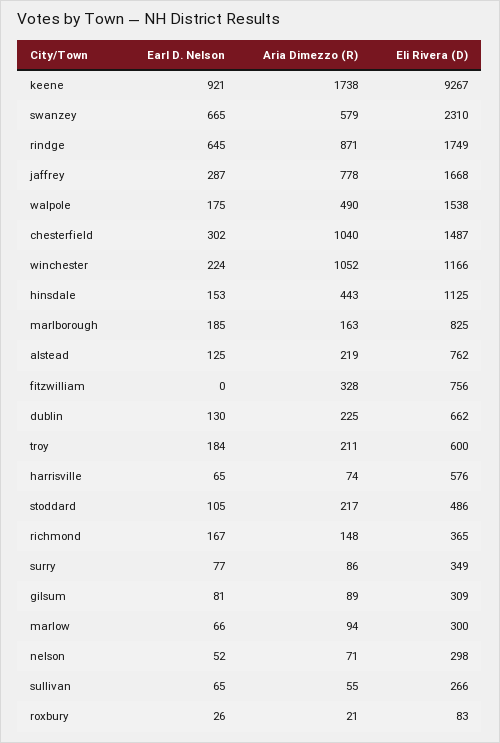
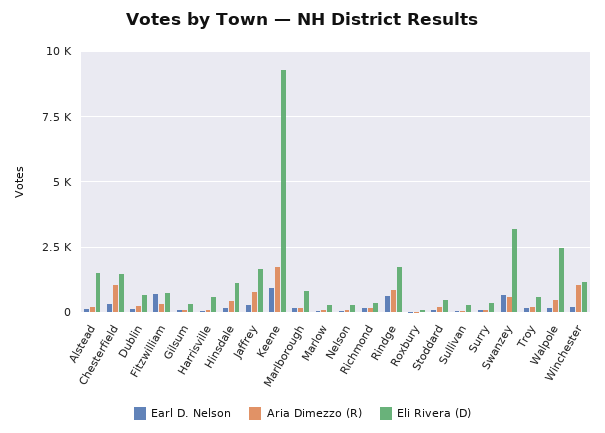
Eli Rivera (D), swanzey: 2310 -> 3250
Eli Rivera (D), walpole: 1538 -> 2500
Eli Rivera (D), alstead: 762 -> 1500
Earl D. Nelson, fitzwilliam: 0 -> 750

